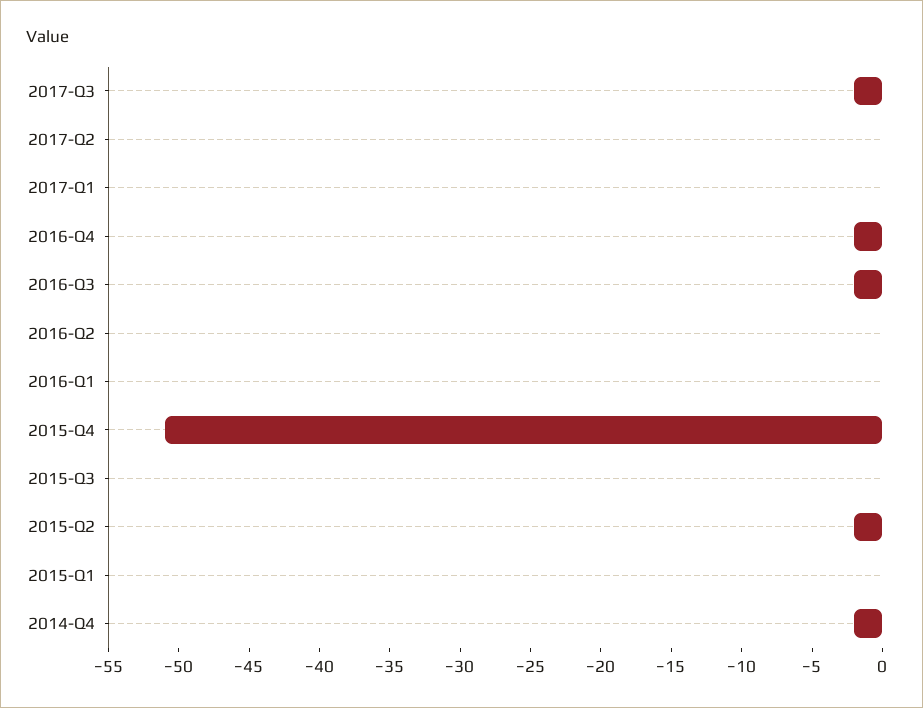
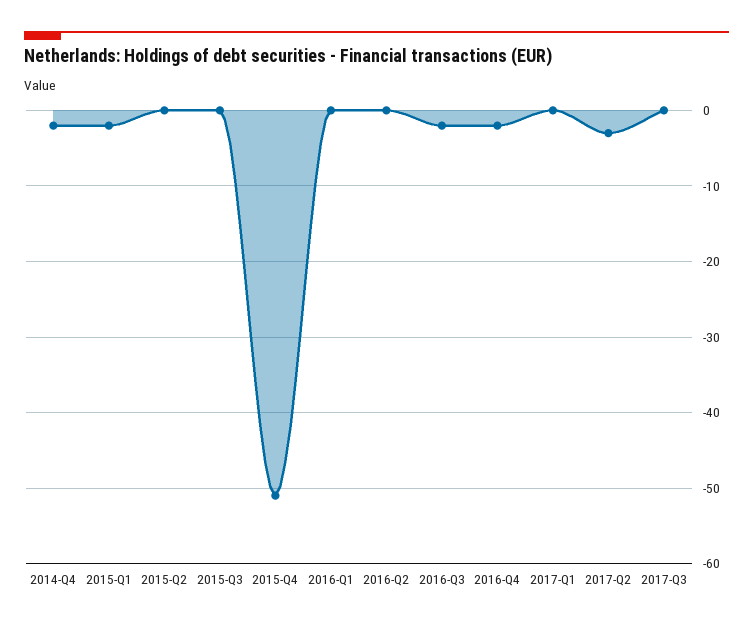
2017-Q3: -2 -> 0
2017-Q2: 0 -> -3
2015-Q2: -2 -> 0
2015-Q1: 0 -> -2

